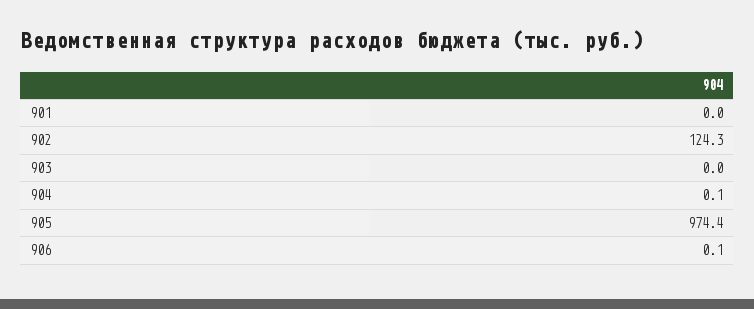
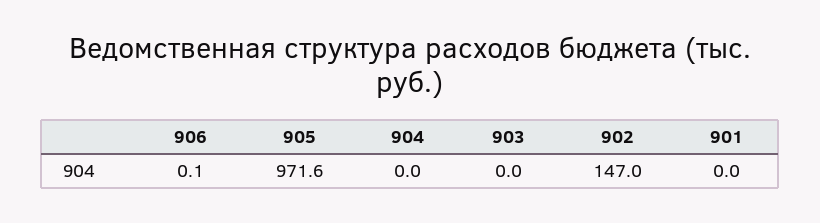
902: 124.3 -> 147
904: 0.1 -> 0
905: 974.4 -> 971.6

